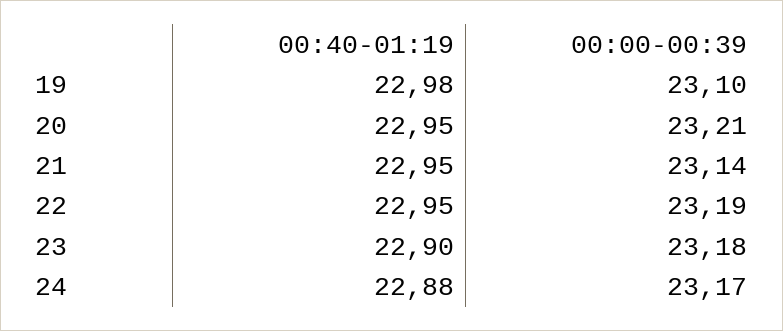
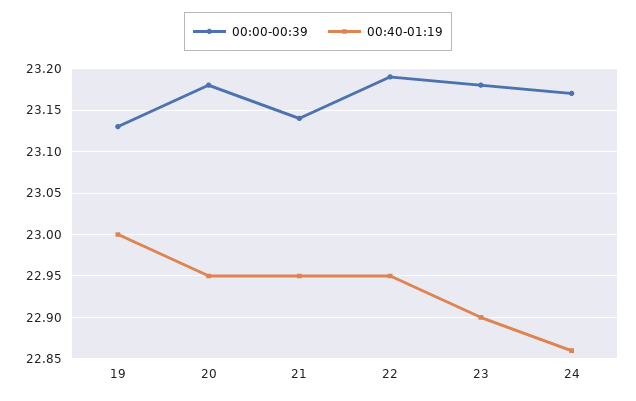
00:40-01:19, 19: 22.98 -> 23
00:00-00:39, 19: 23.1 -> 23.13
00:00-00:39, 20: 23.21 -> 23.18
00:40-01:19, 24: 22.88 -> 22.86

